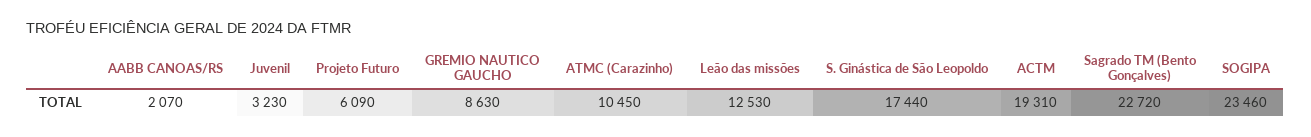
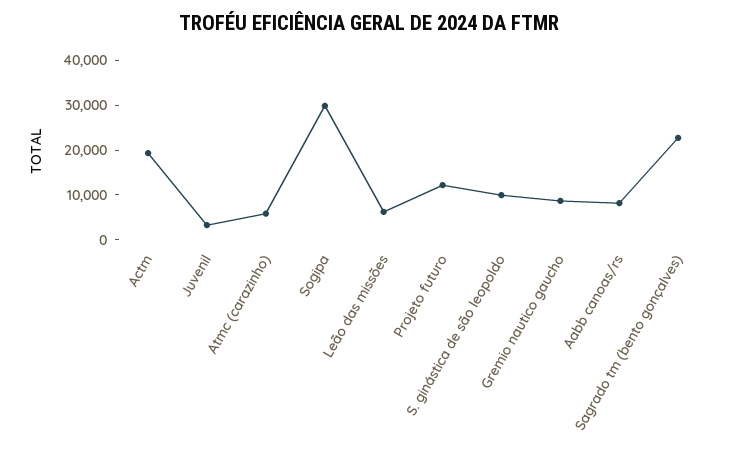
AABB CANOAS/RS: 2070 -> 8000
Projeto Futuro: 6090 -> 12000
ATMC (Carazinho): 10450 -> 6000
Leão das missões: 12530 -> 6000
S. Ginástica de São Leopoldo: 17440 -> 10000
SOGIPA: 23460 -> 30000

